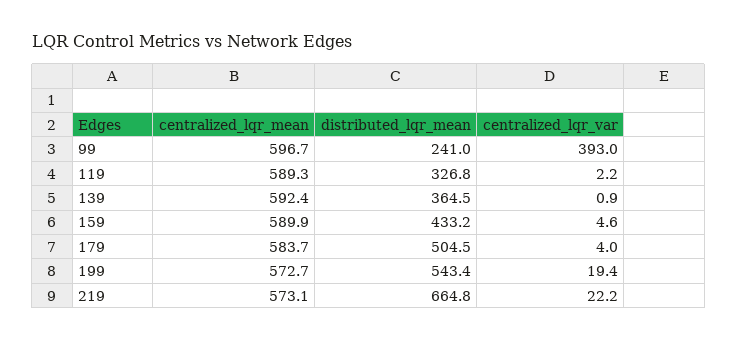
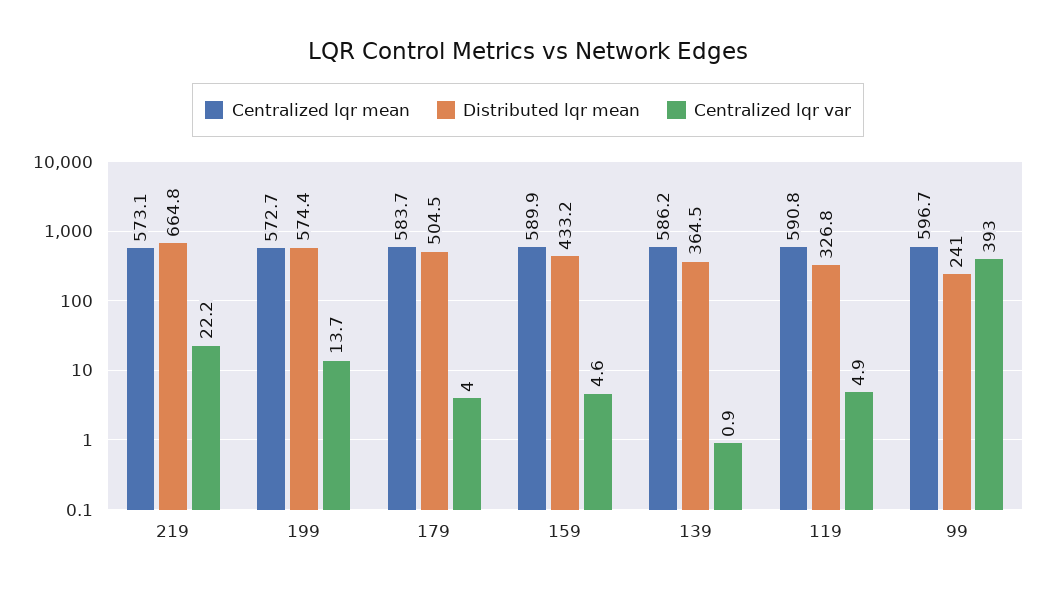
centralized_lqr_mean, 119: 589.3 -> 590.8
centralized_lqr_var, 119: 2.2 -> 4.9
centralized_lqr_mean, 139: 592.4 -> 586.2
distributed_lqr_mean, 199: 543.4 -> 574.4
centralized_lqr_var, 199: 19.4 -> 13.7

